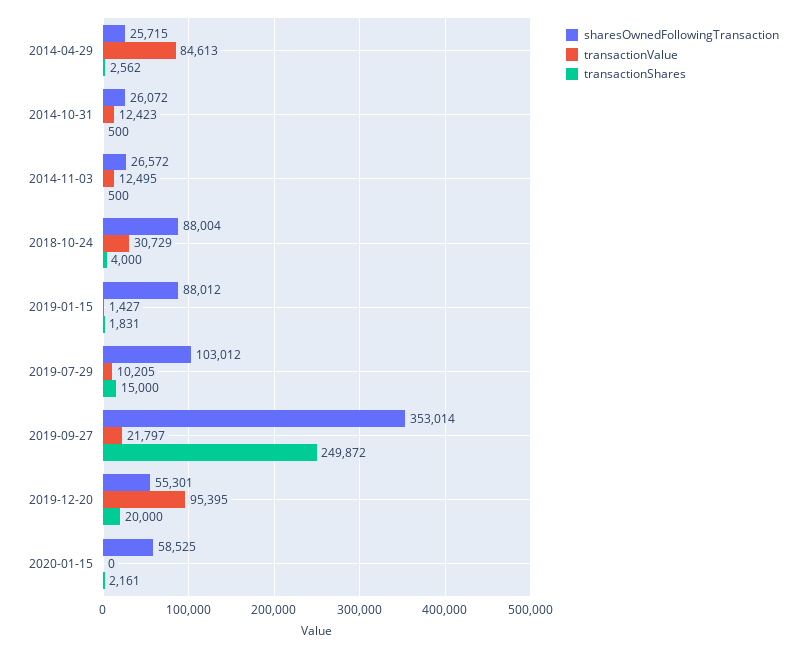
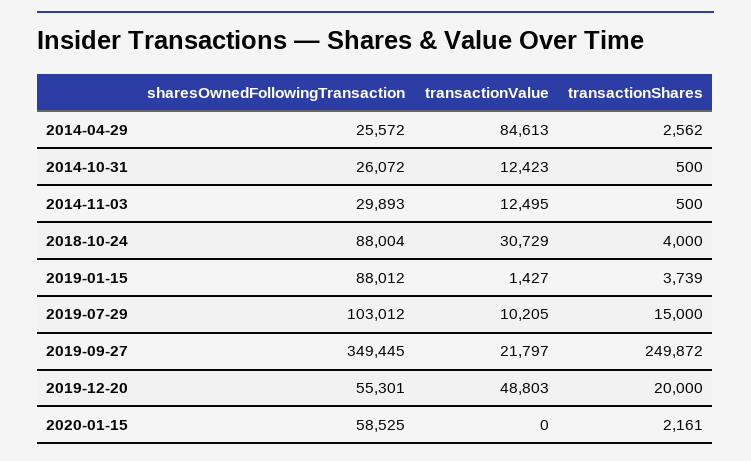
sharesOwnedFollowingTransaction, 2014-04-29: 25715 -> 25572
sharesOwnedFollowingTransaction, 2014-11-03: 26572 -> 29893
transactionShares, 2019-01-15: 1831 -> 3739
sharesOwnedFollowingTransaction, 2019-09-27: 353014 -> 349445
transactionValue, 2019-12-20: 95395 -> 48803

